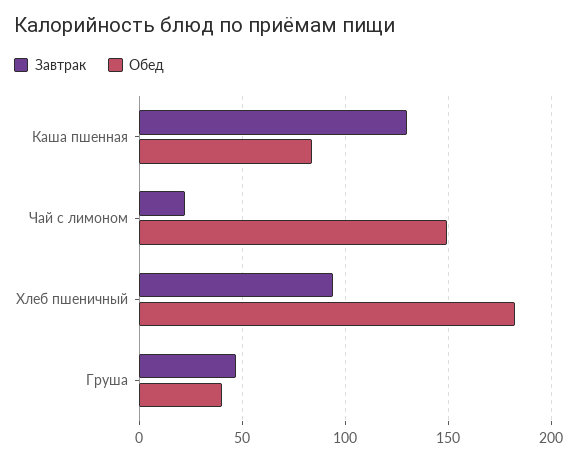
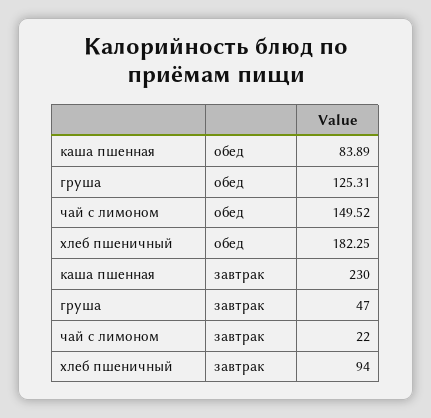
Завтрак, Каша пшенная: 130 -> 230
Обед, Груша: 40 -> 125.31

